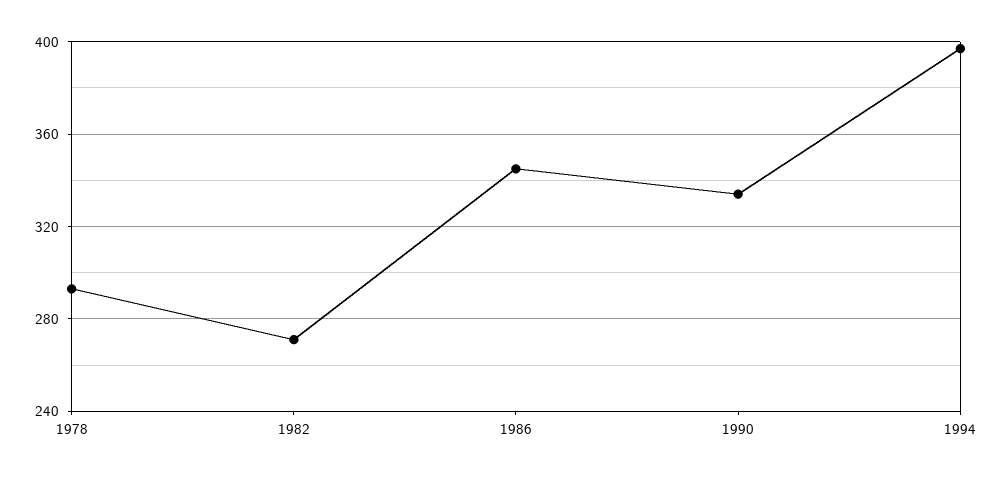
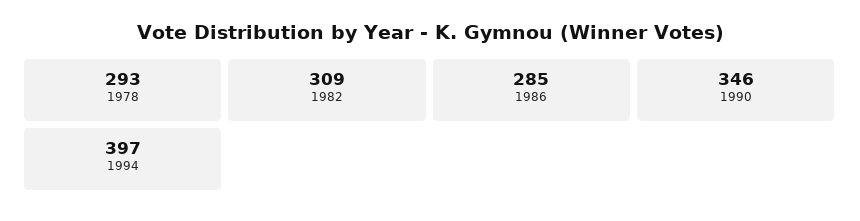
1982: 270 -> 309
1986: 345 -> 285
1990: 335 -> 346

